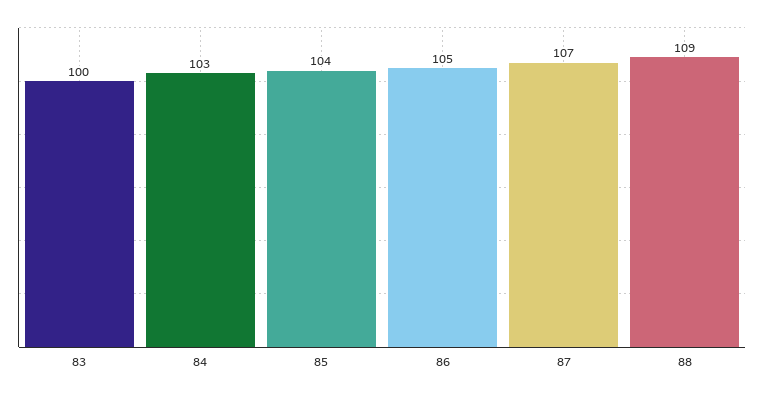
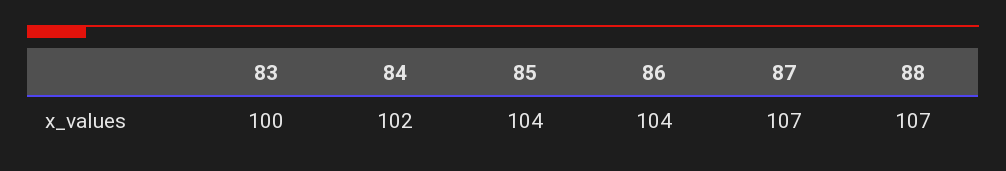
84: 103 -> 102
86: 105 -> 104
88: 109 -> 107

